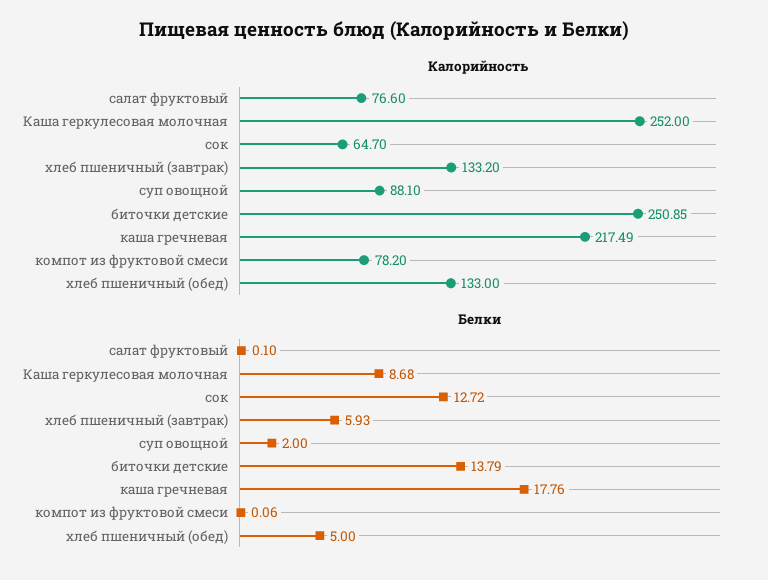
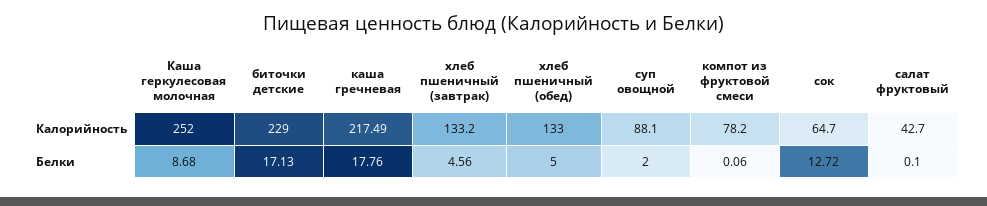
Калорийность, салат фруктовый: 76.6 -> 42.7
Калорийность, биточки детские: 250.85 -> 229
Белки, хлеб пшеничный (завтрак): 5.93 -> 4.56
Белки, биточки детские: 13.79 -> 17.13

